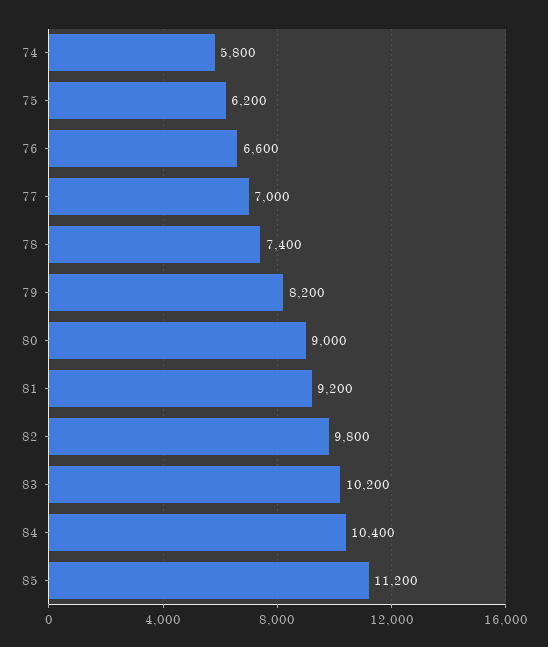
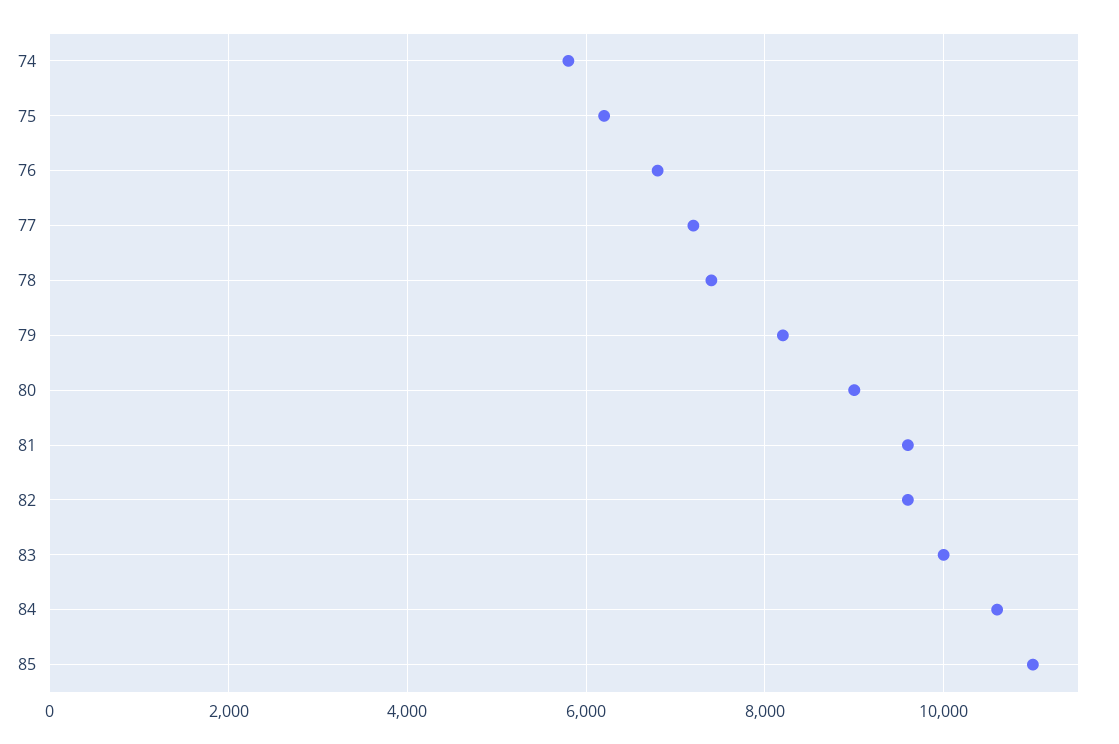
76: 6600 -> 6800
77: 7000 -> 7200
81: 9200 -> 9600
82: 9800 -> 9600
83: 10200 -> 10000
84: 10400 -> 10600
85: 11200 -> 11000

